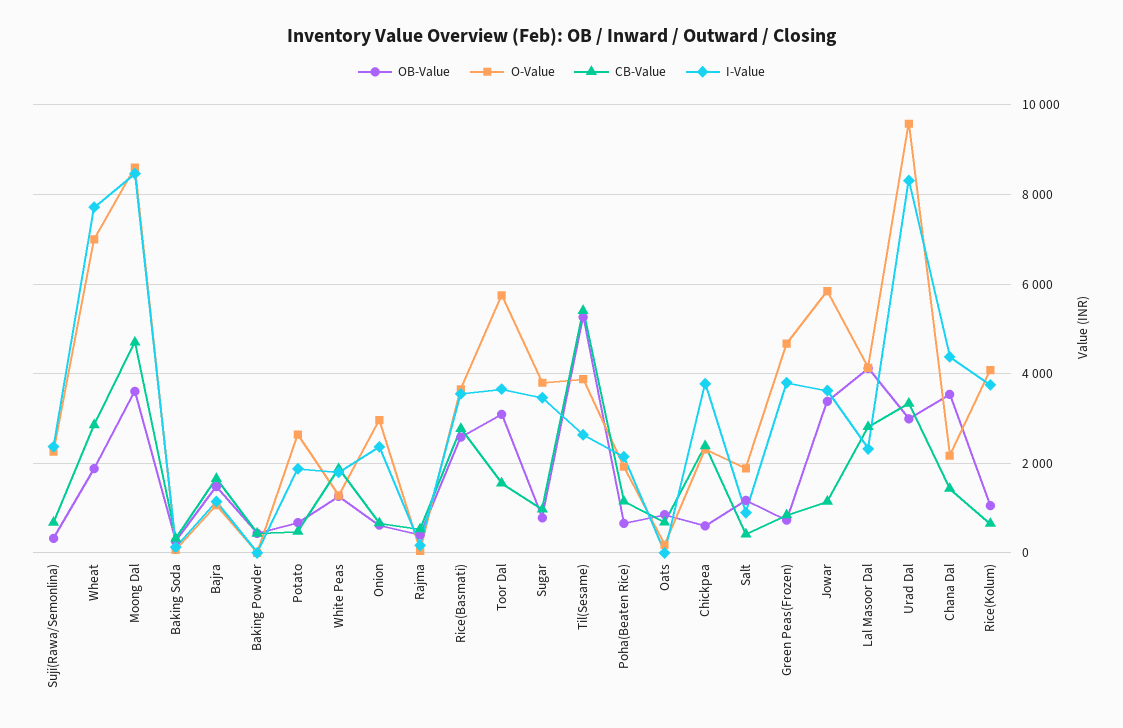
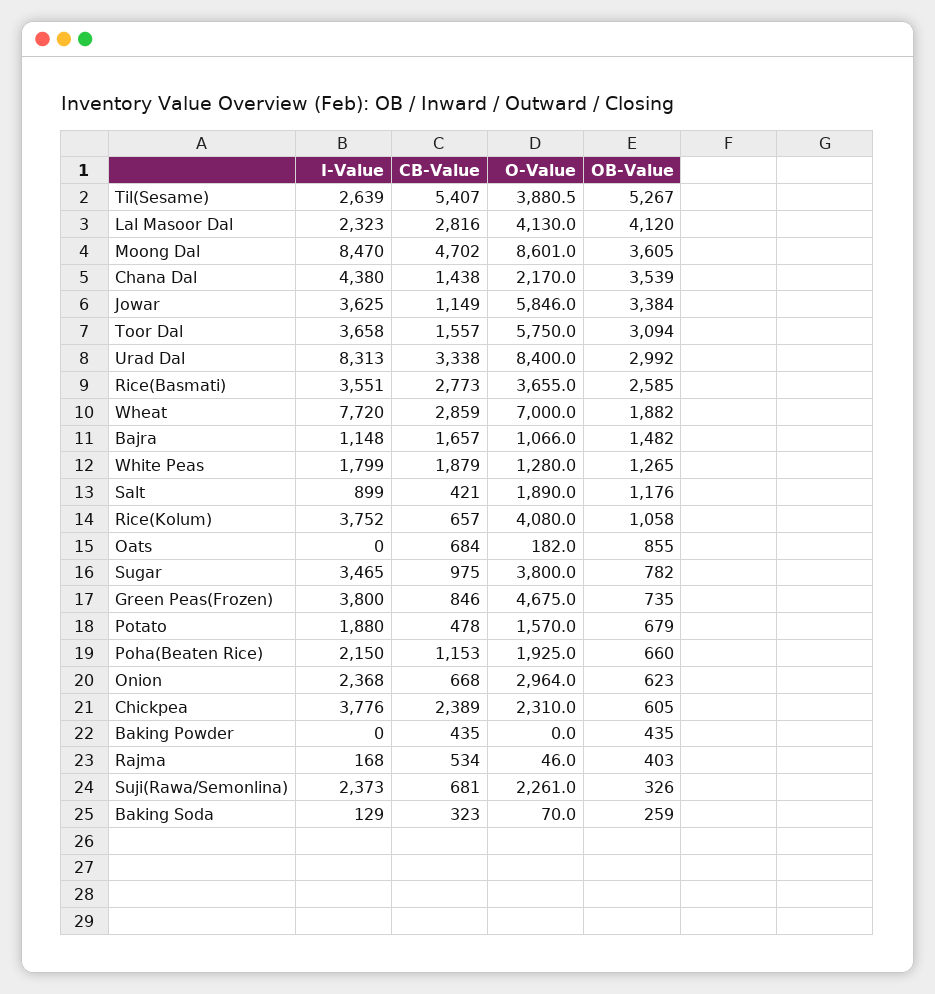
O-Value, Potato: 2600 -> 1570
O-Value, Urad Dal: 9600 -> 8400

